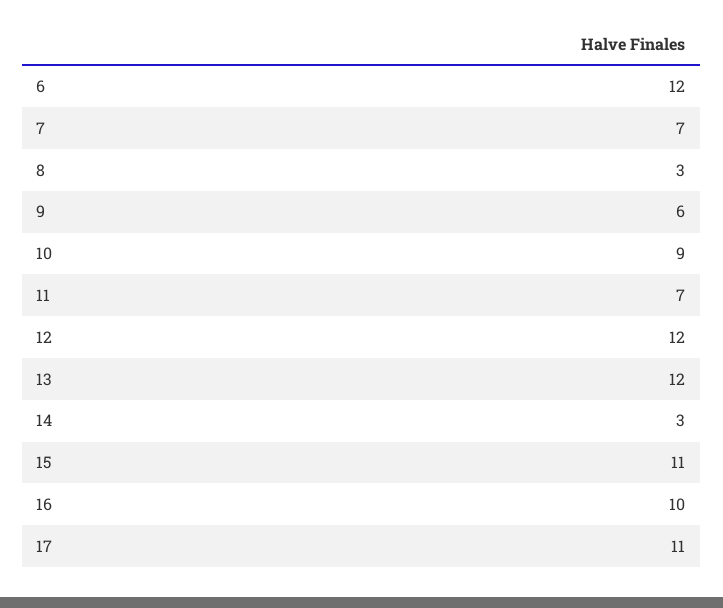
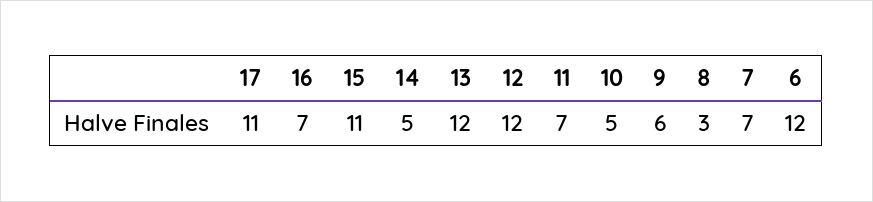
10: 9 -> 5
14: 3 -> 5
16: 10 -> 7

